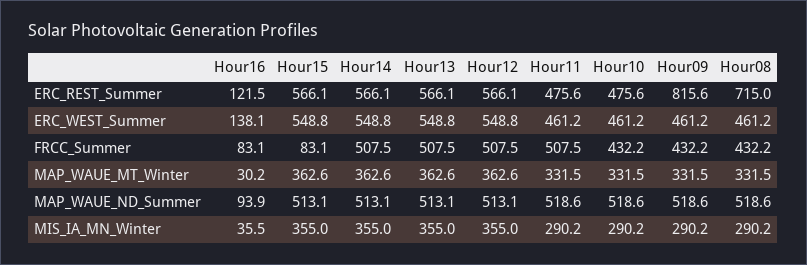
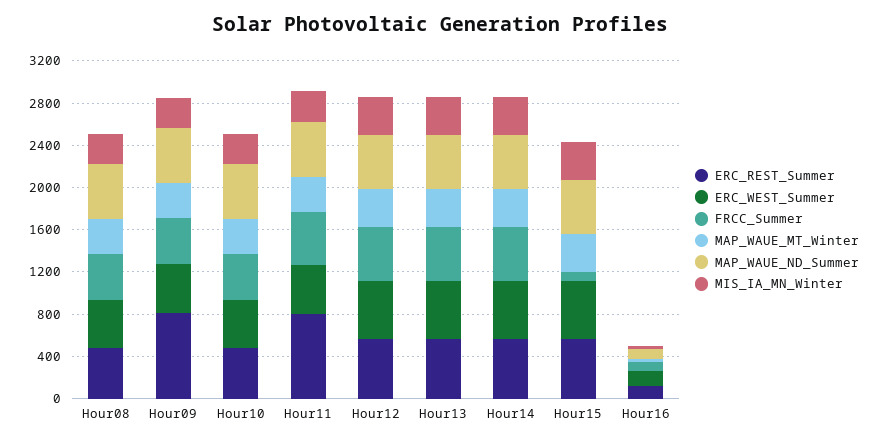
ERC_REST_Summer, Hour11: 475.6 -> 800
ERC_REST_Summer, Hour08: 715 -> 500

